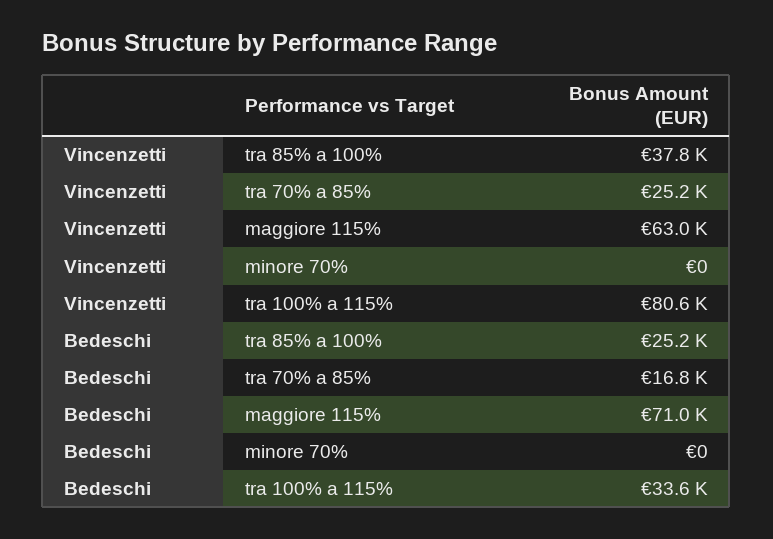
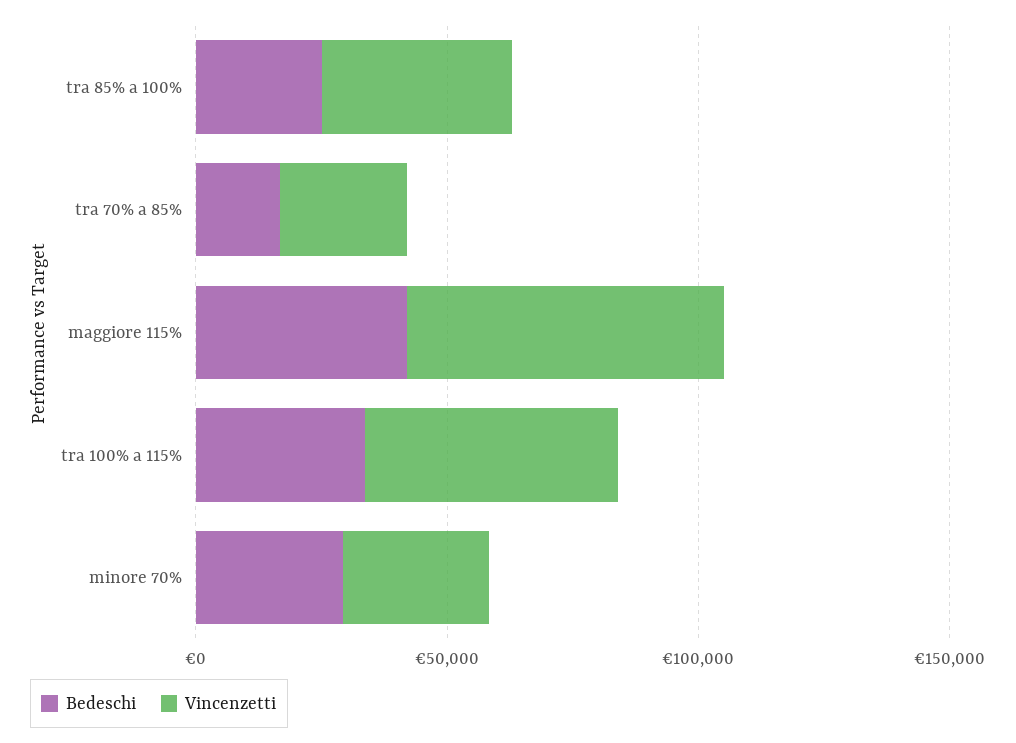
Vincenzetti, minore 70%: 0 -> 30000
Vincenzetti, tra 100% a 115%: 80600 -> 50000
Bedeschi, maggiore 115%: 71000 -> 40000
Bedeschi, minore 70%: 0 -> 30000

